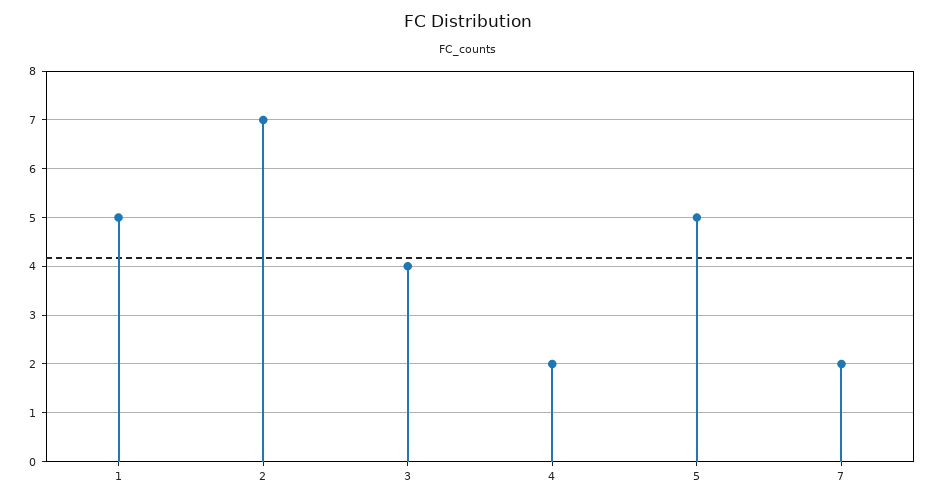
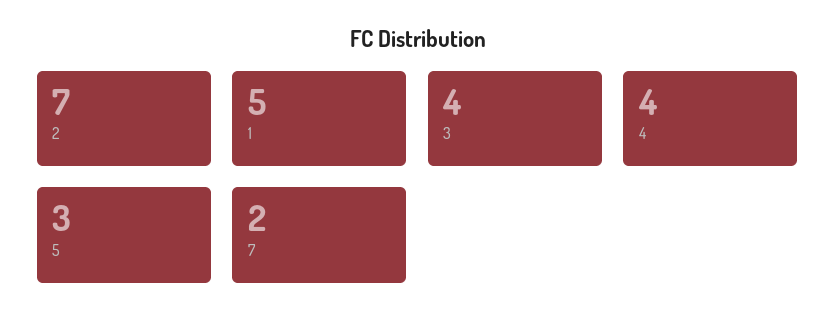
4: 2 -> 4
5: 5 -> 3

